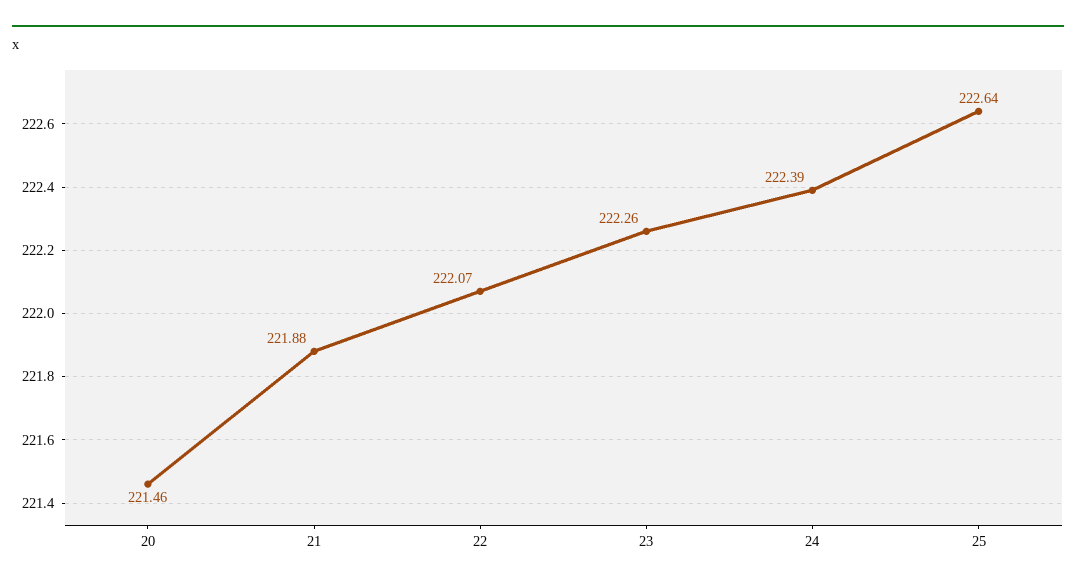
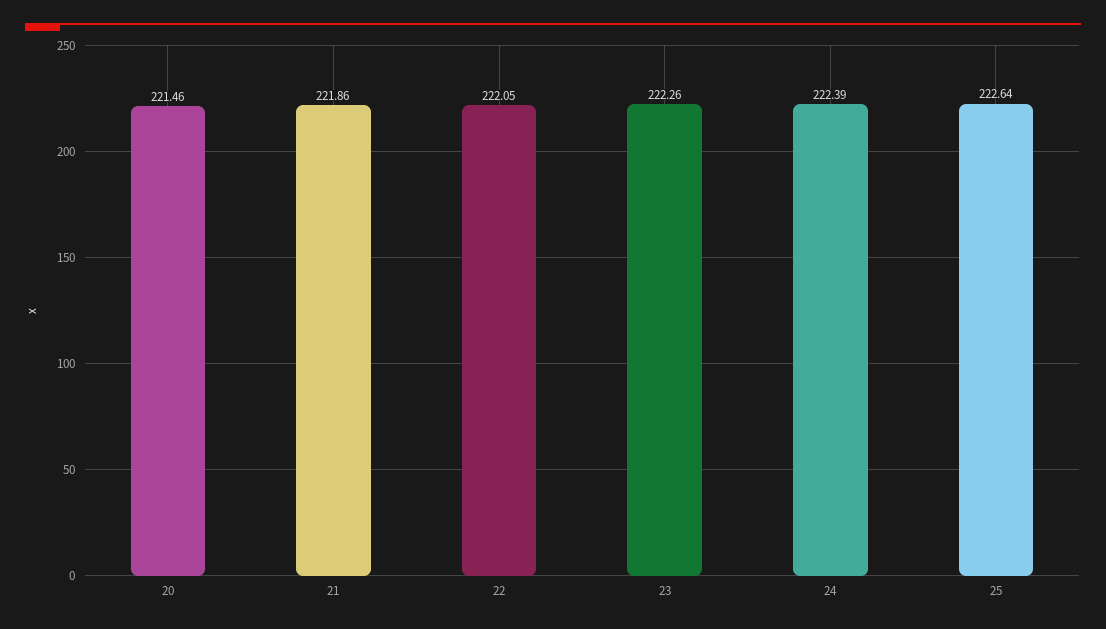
21: 221.88 -> 221.86
22: 222.07 -> 222.05

